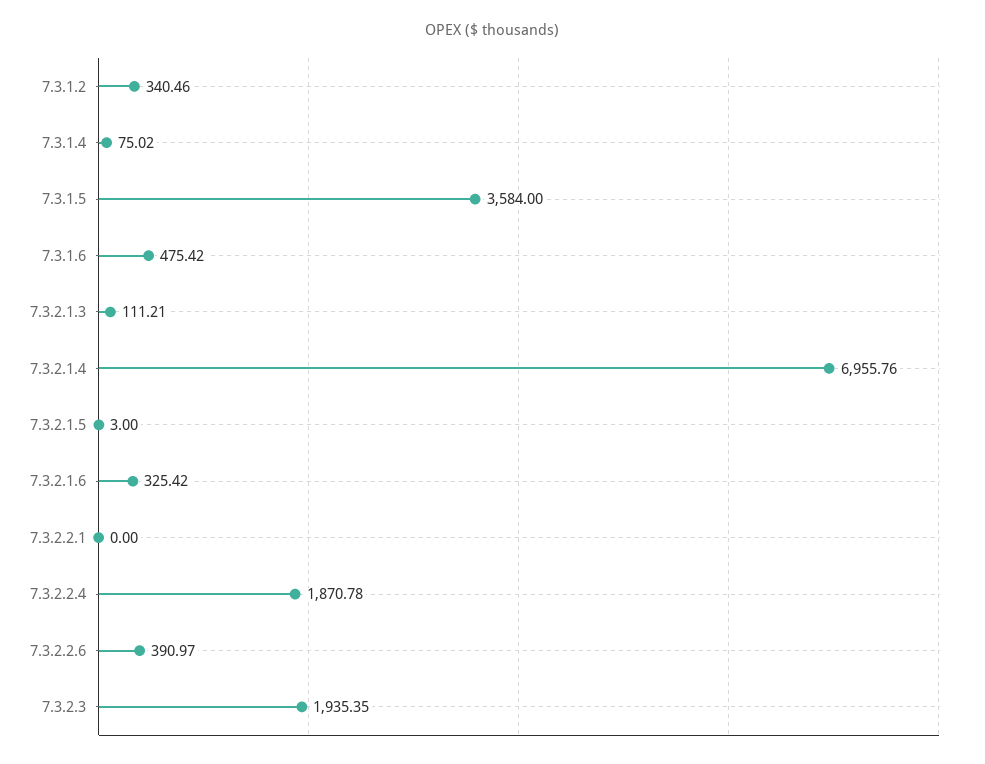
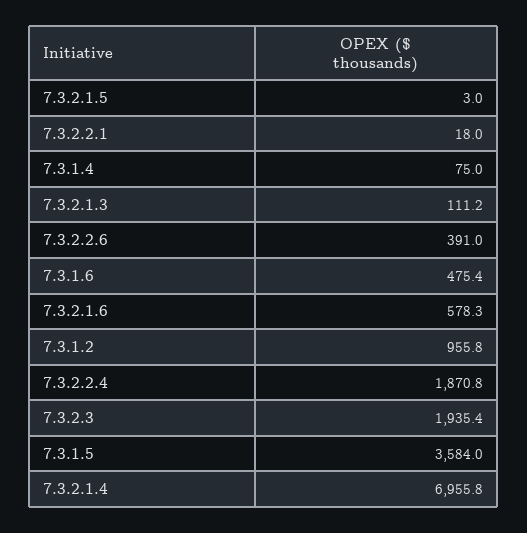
7.3.1.2: 340.46 -> 955.8
7.3.2.1.6: 325.42 -> 578.3
7.3.2.2.1: 0 -> 18

